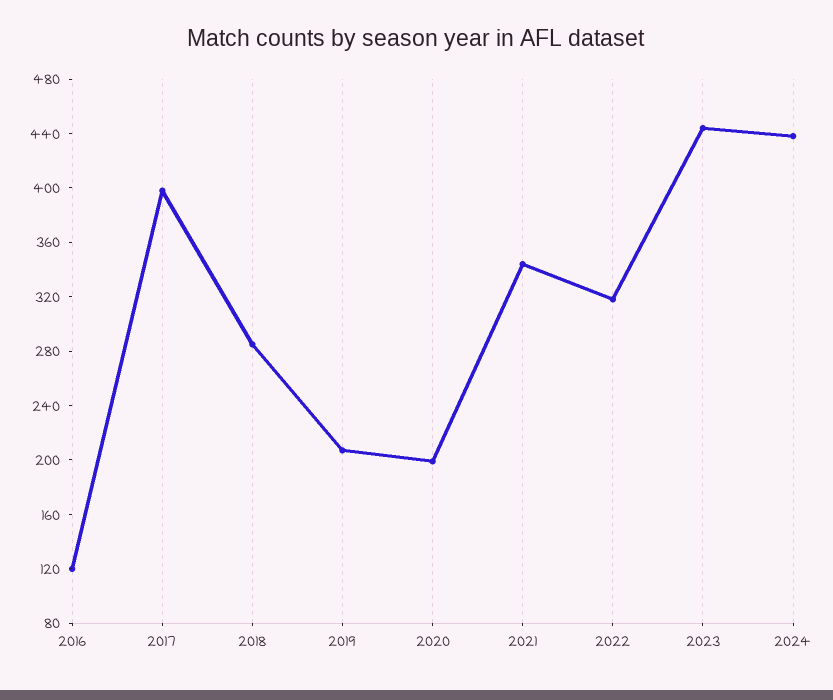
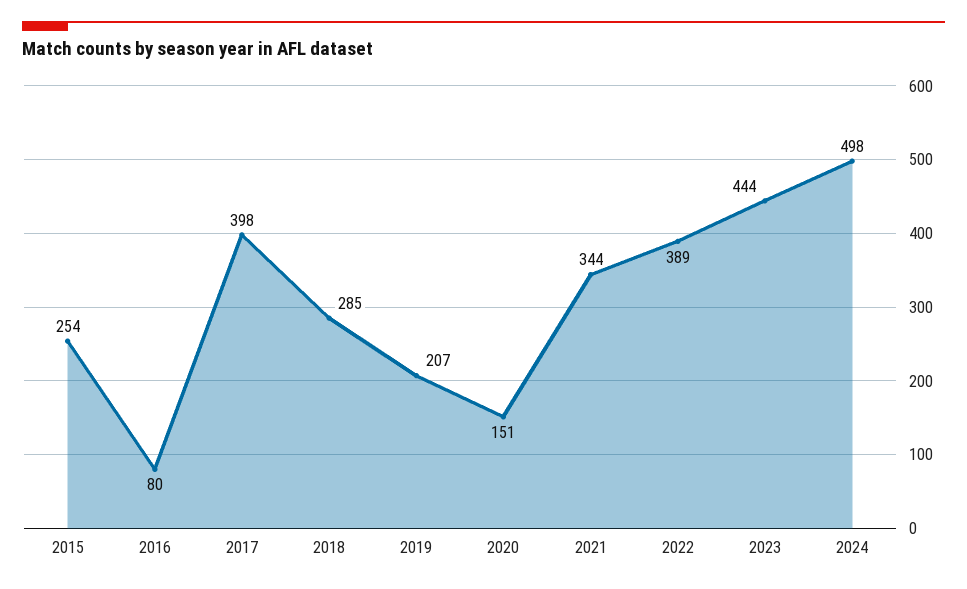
2016: 120 -> 80
2020: 200 -> 151
2022: 320 -> 389
2024: 440 -> 498
2015: none -> 254

